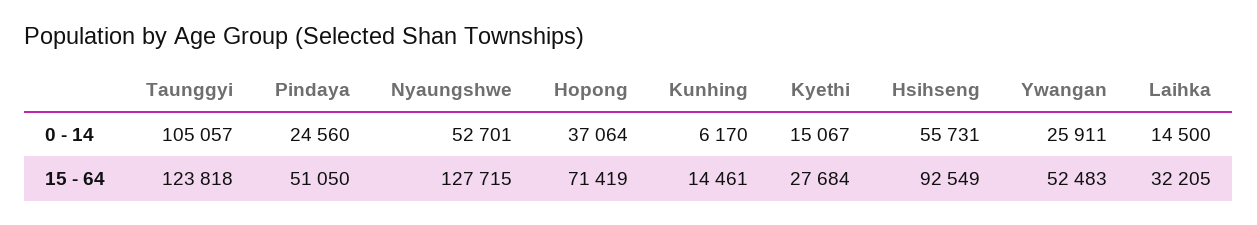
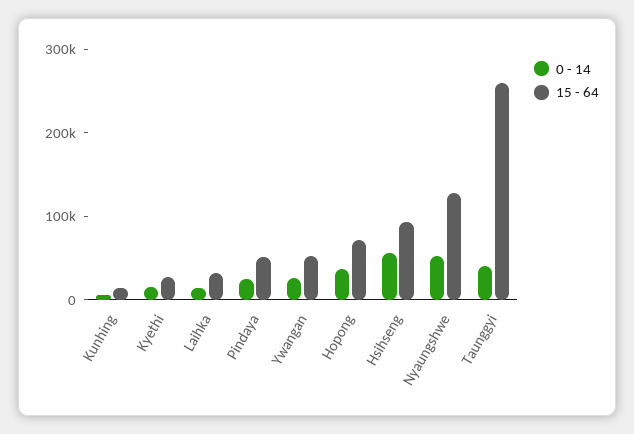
0 - 14, Taunggyi: 105057 -> 40000
15 - 64, Taunggyi: 123818 -> 260000

